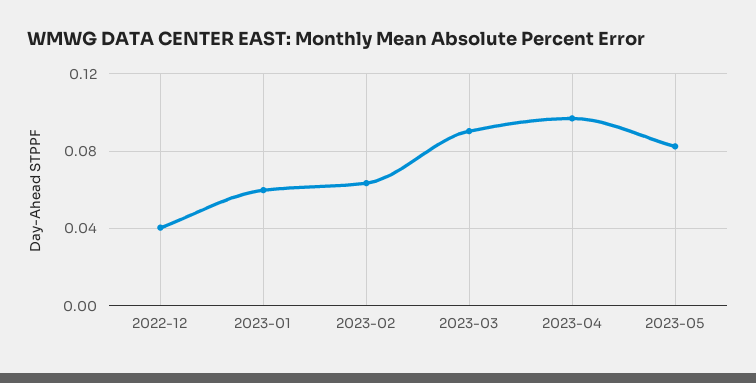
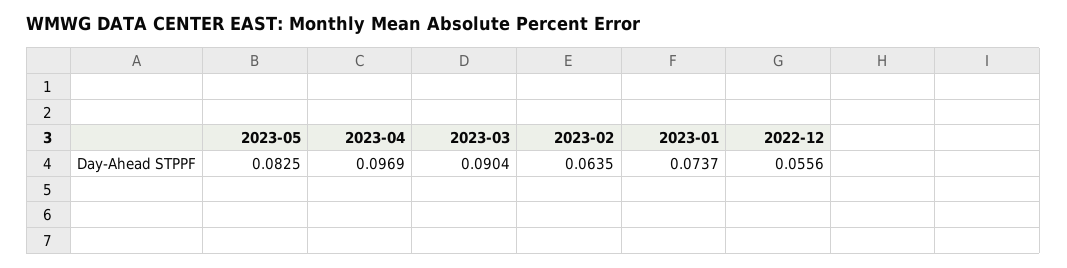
2022-12: 0.04 -> 0.0556
2023-01: 0.06 -> 0.0737

